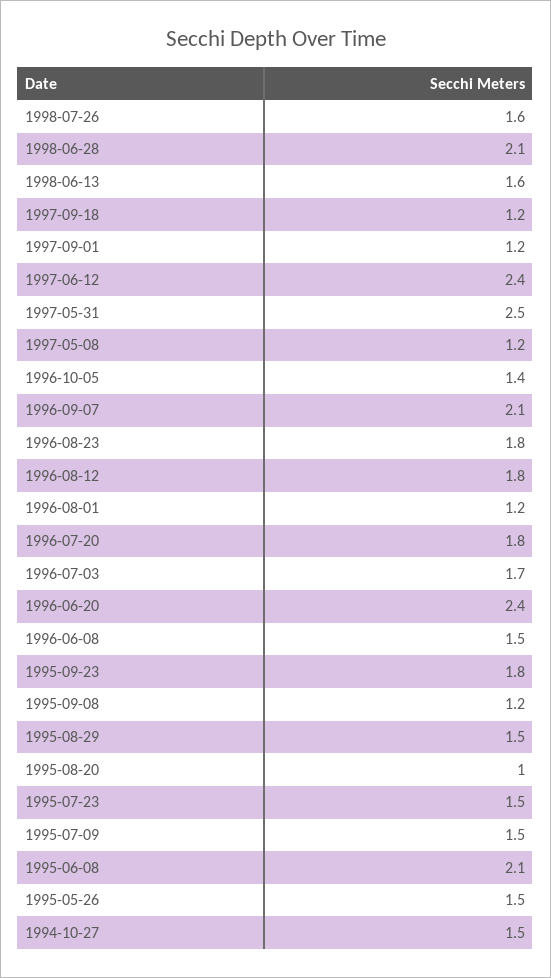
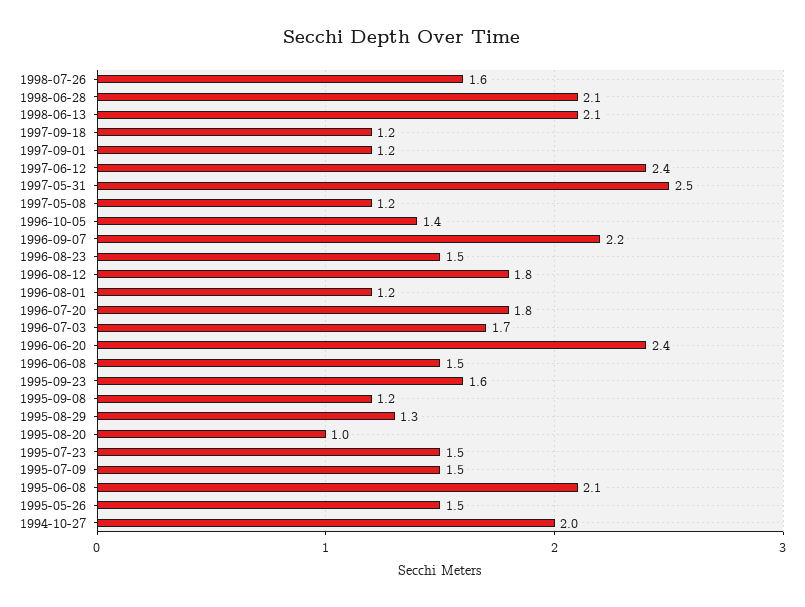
1998-06-13: 1.6 -> 2.1
1996-09-07: 2.1 -> 2.2
1996-08-23: 1.8 -> 1.5
1995-09-23: 1.8 -> 1.6
1995-08-29: 1.5 -> 1.3
1994-10-27: 1.5 -> 2

